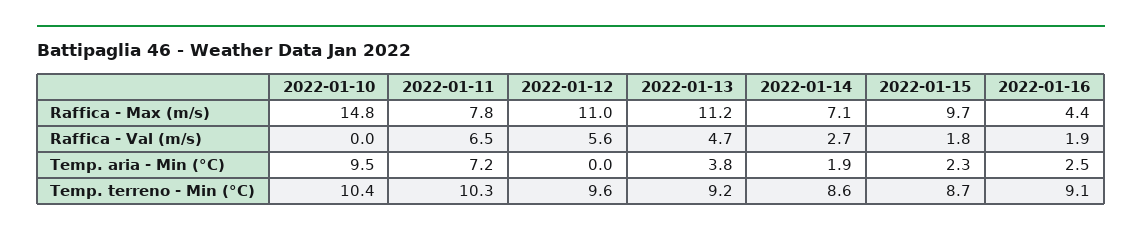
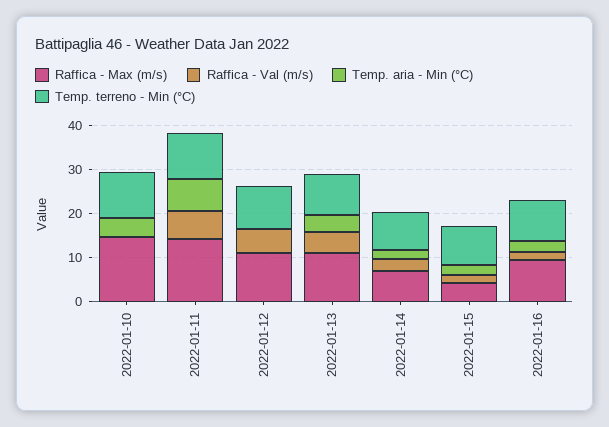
Raffica - Max (m/s), 2022-01-11: 7.8 -> 14
Raffica - Max (m/s), 2022-01-15: 9.7 -> 4
Raffica - Max (m/s), 2022-01-16: 4.4 -> 10
Temp. aria - Min (°C), 2022-01-10: 9.5 -> 4

